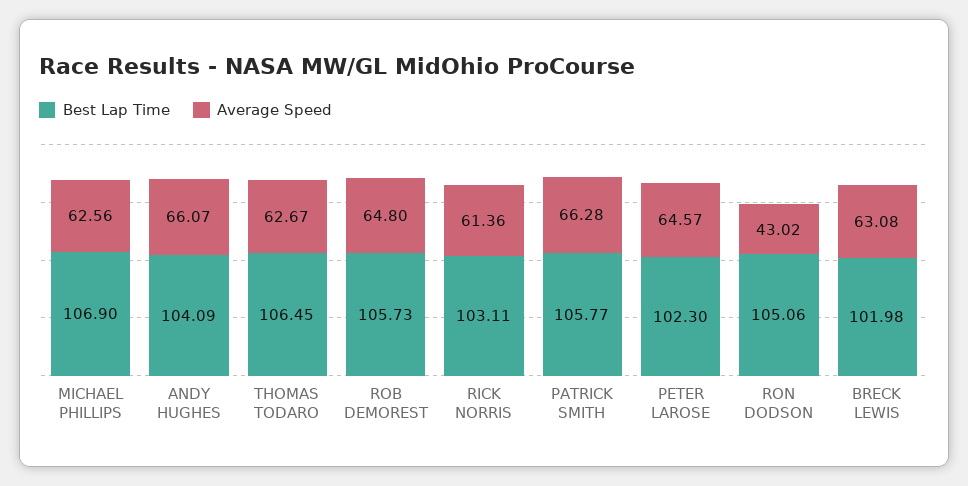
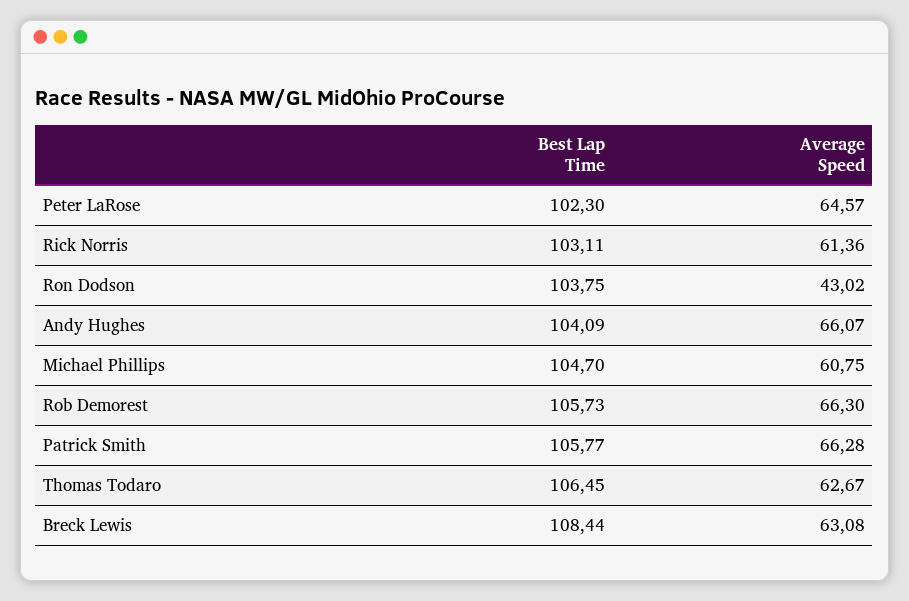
Best Lap Time, MICHAEL PHILLIPS: 106.9 -> 104.7
Average Speed, MICHAEL PHILLIPS: 62.56 -> 60.75
Average Speed, ROB DEMOREST: 64.8 -> 66.3
Best Lap Time, RON DODSON: 105.06 -> 103.75
Best Lap Time, BRECK LEWIS: 101.98 -> 108.44

